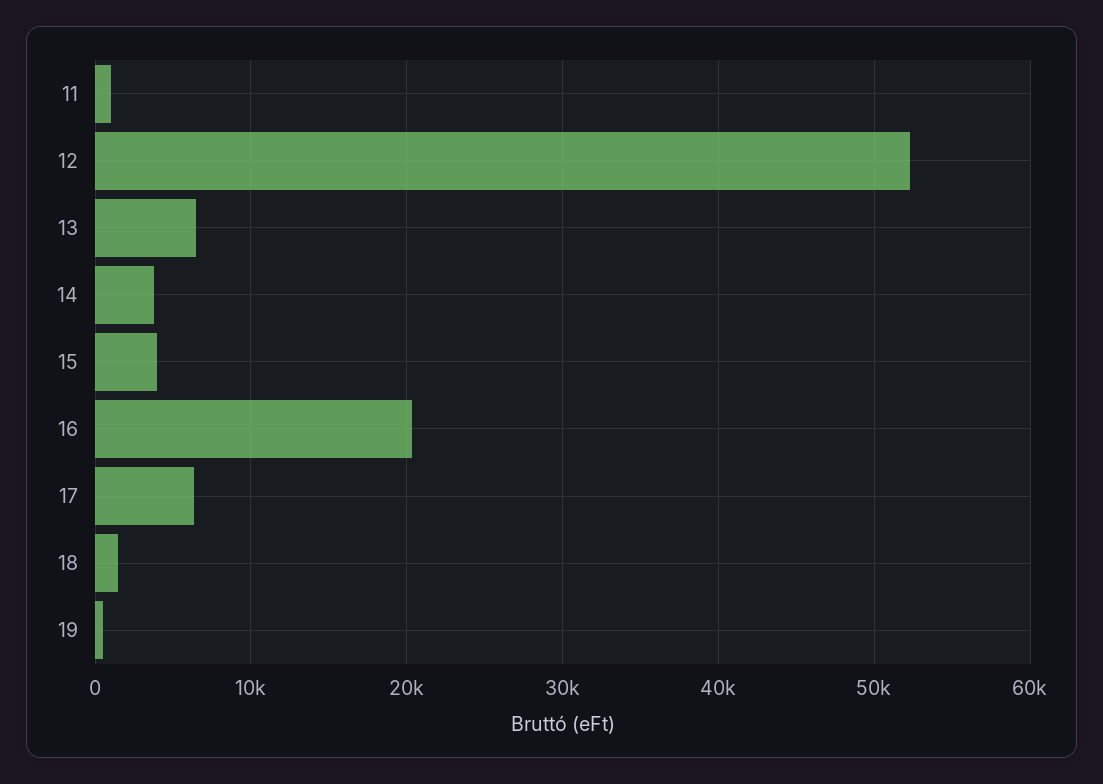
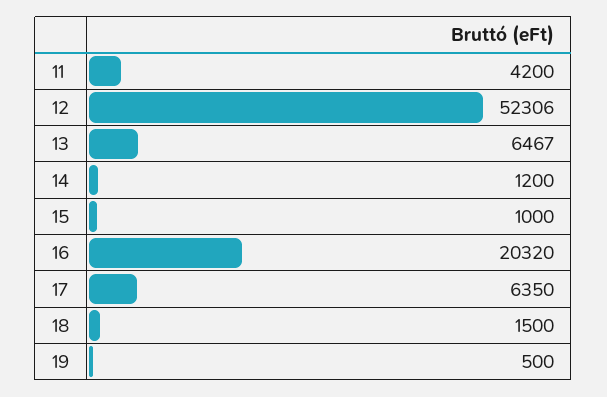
11: 1000 -> 4200
14: 4000 -> 1200
15: 4000 -> 1000

